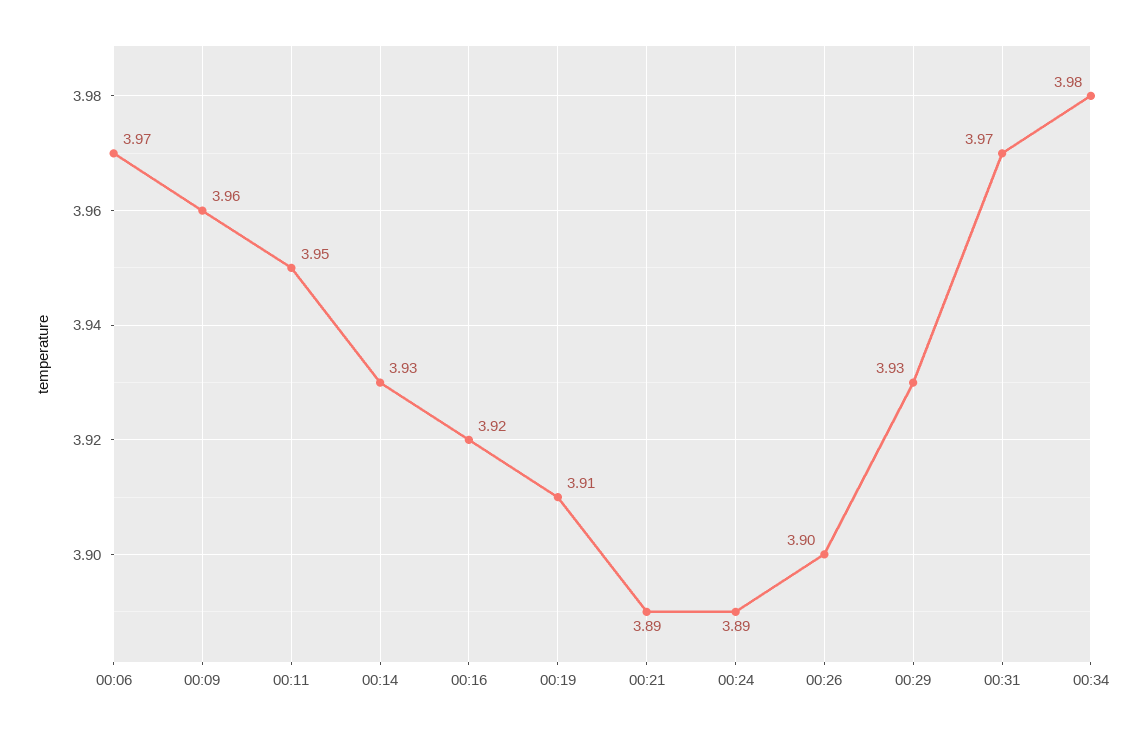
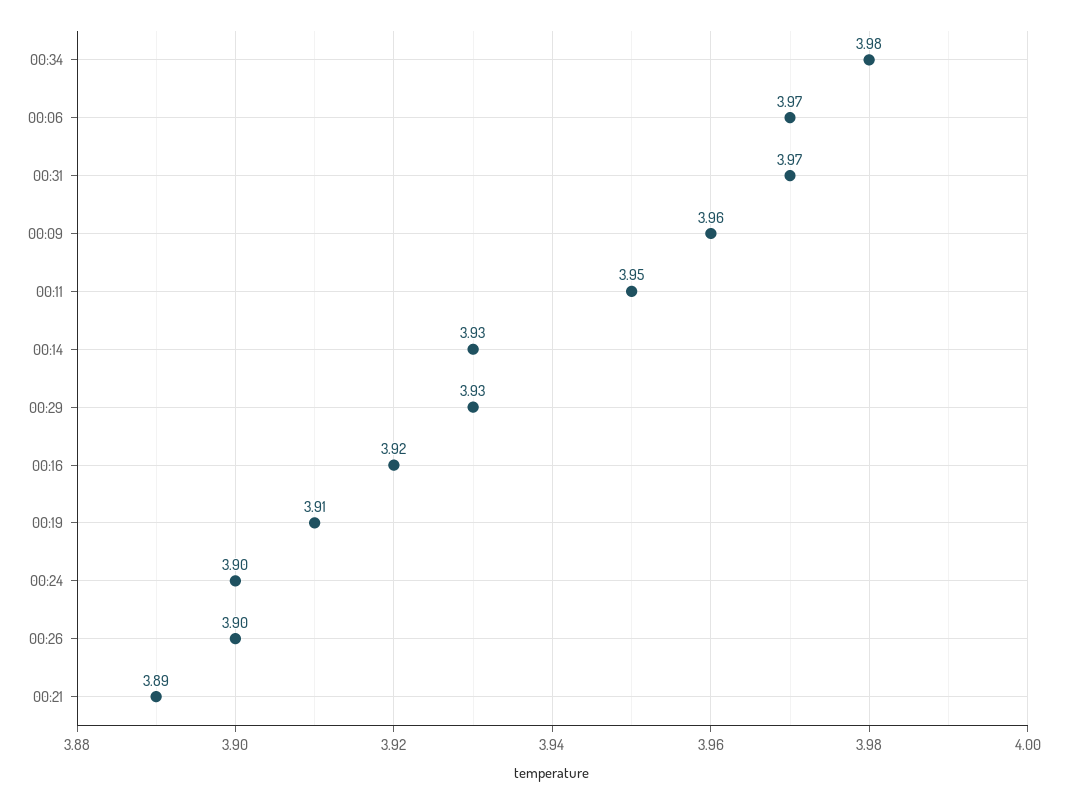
00:24: 3.89 -> 3.9

